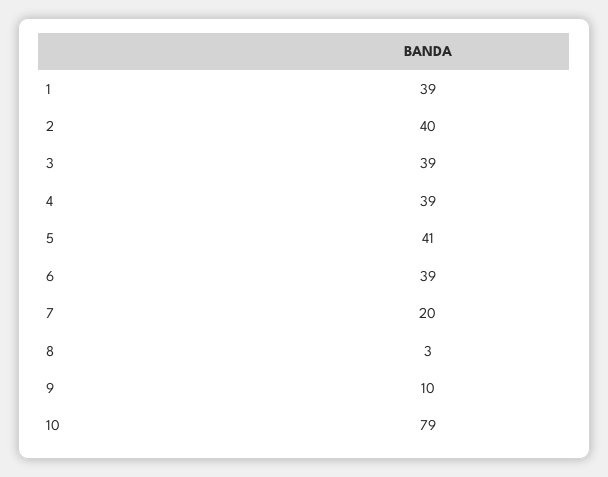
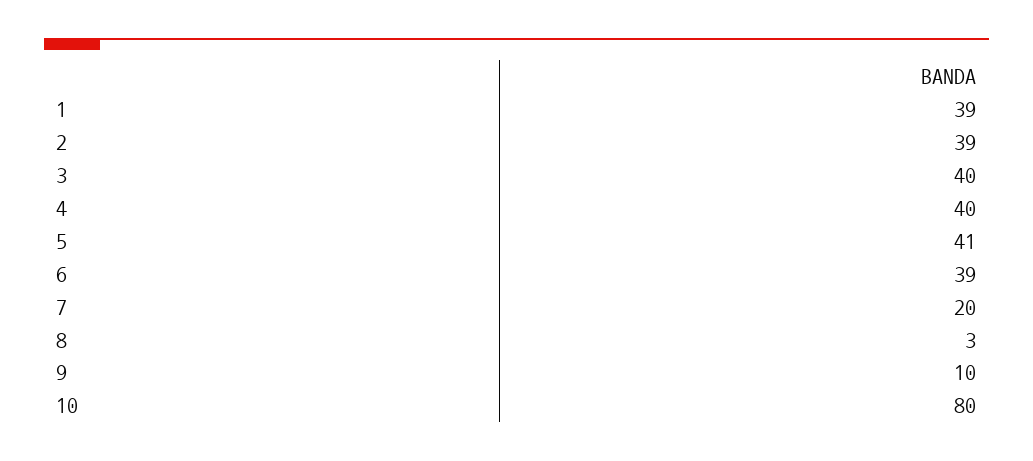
2: 40 -> 39
3: 39 -> 40
4: 39 -> 40
10: 79 -> 80

